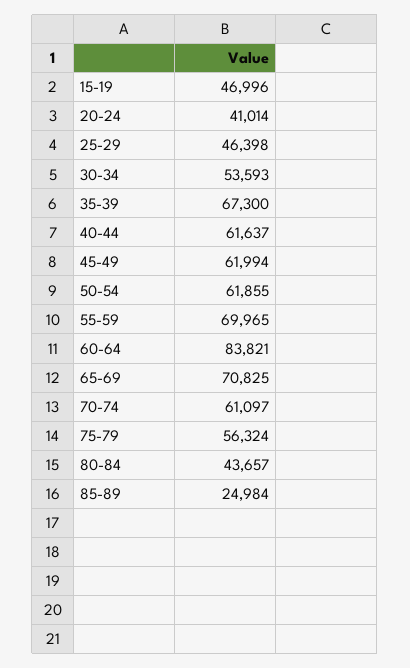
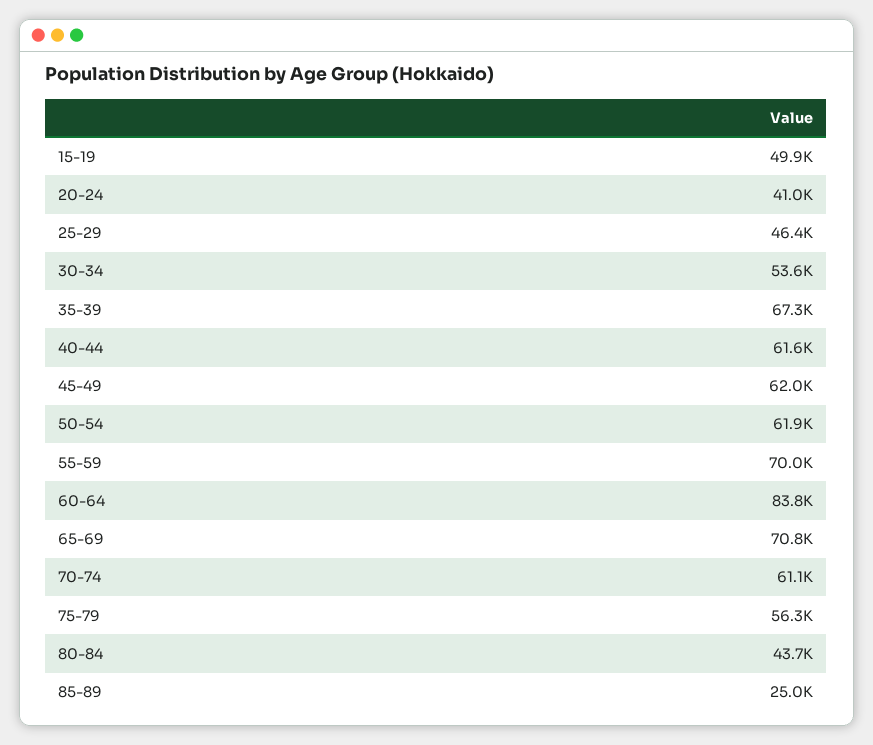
15-19: 46996 -> 49900

